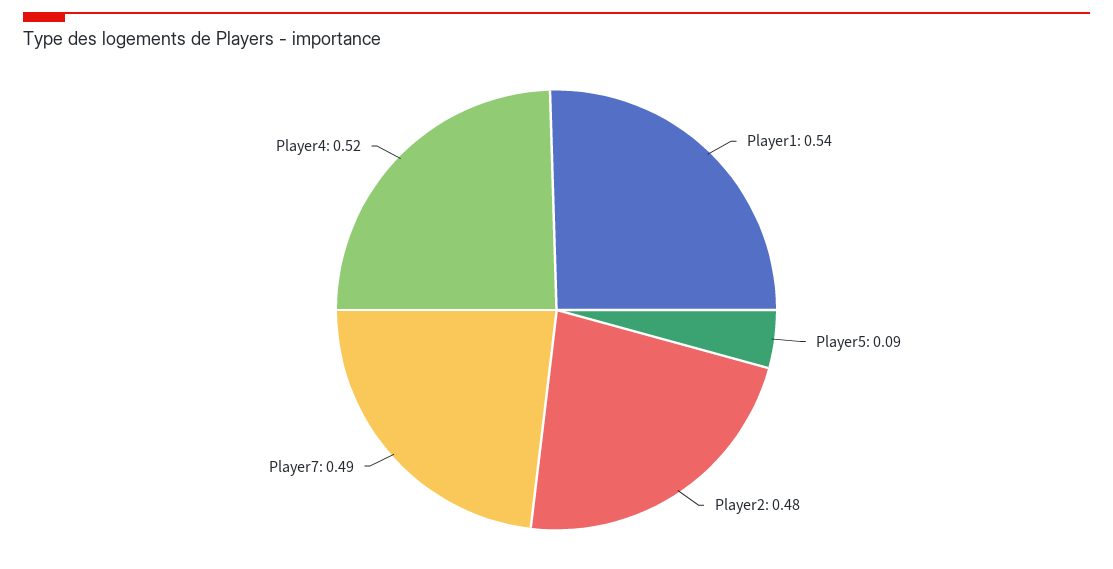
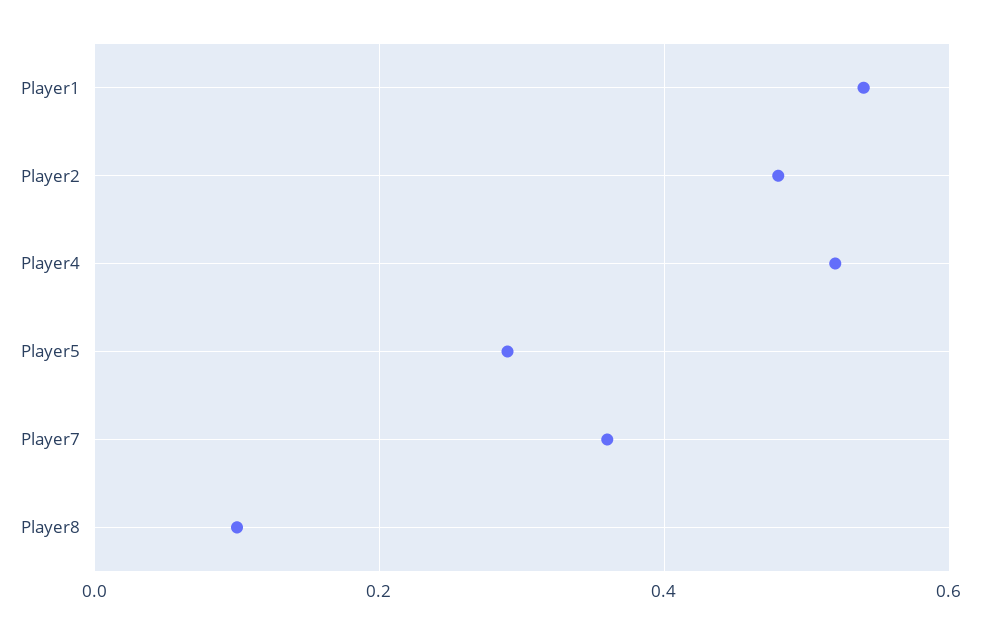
Player5: 0.09 -> 0.3
Player7: 0.49 -> 0.35
Player8: none -> 0.1

